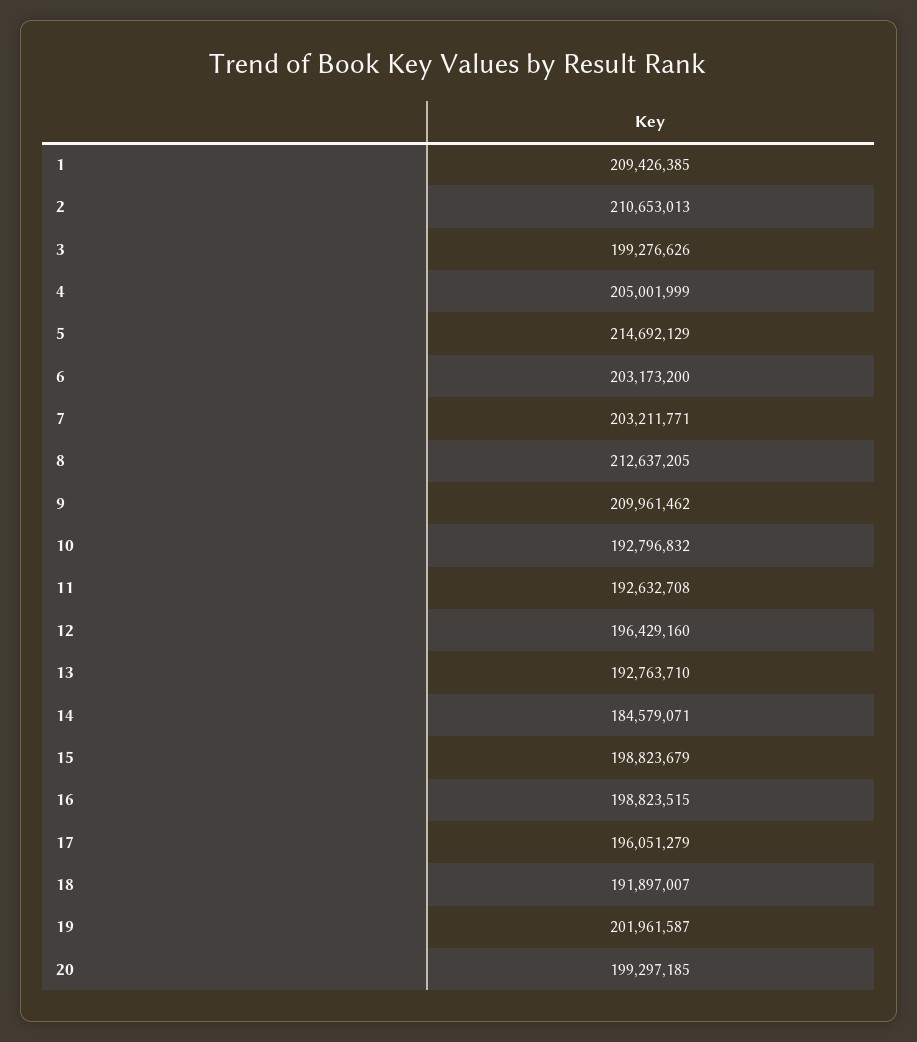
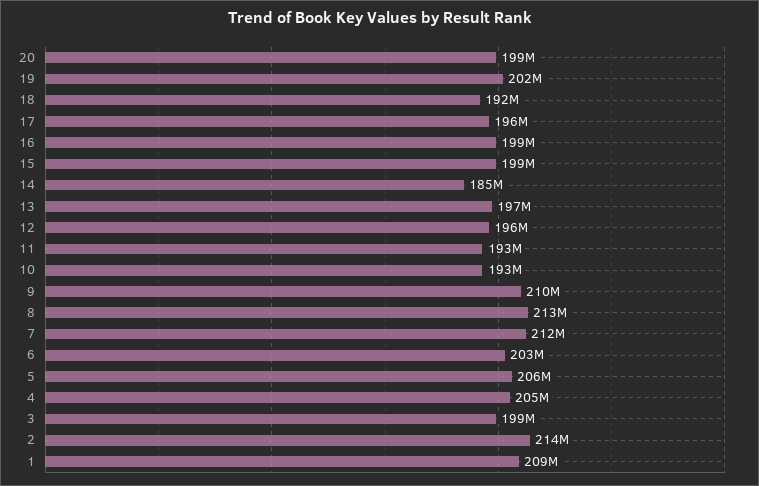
2: 210653013 -> 214000000
5: 214692129 -> 206000000
7: 203211771 -> 212000000
13: 192763710 -> 197000000

